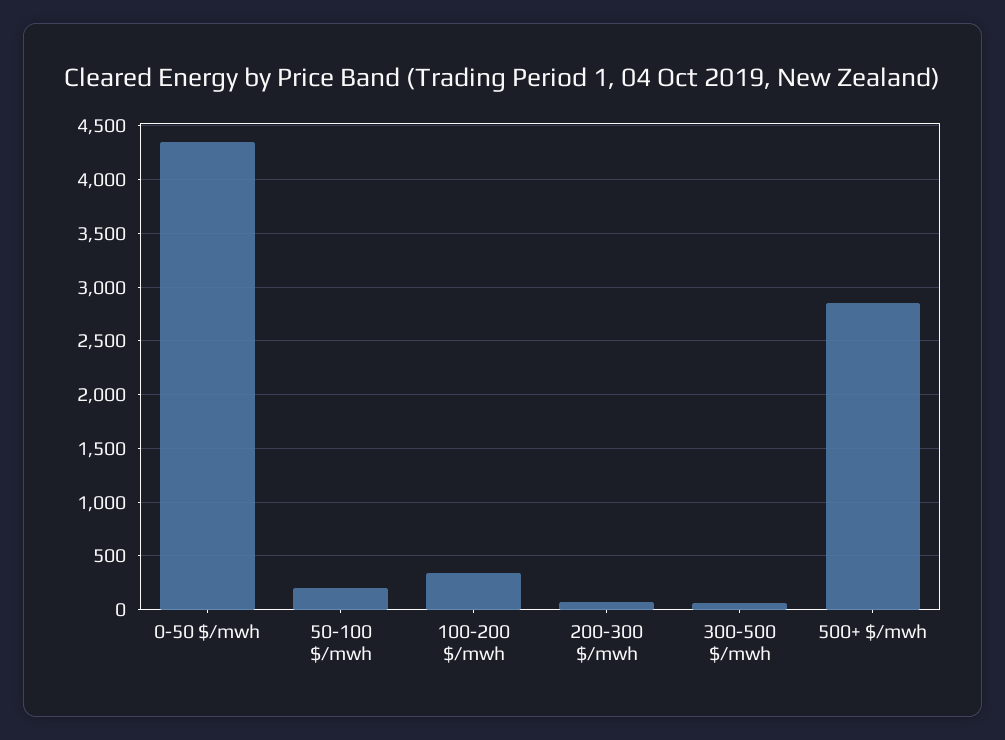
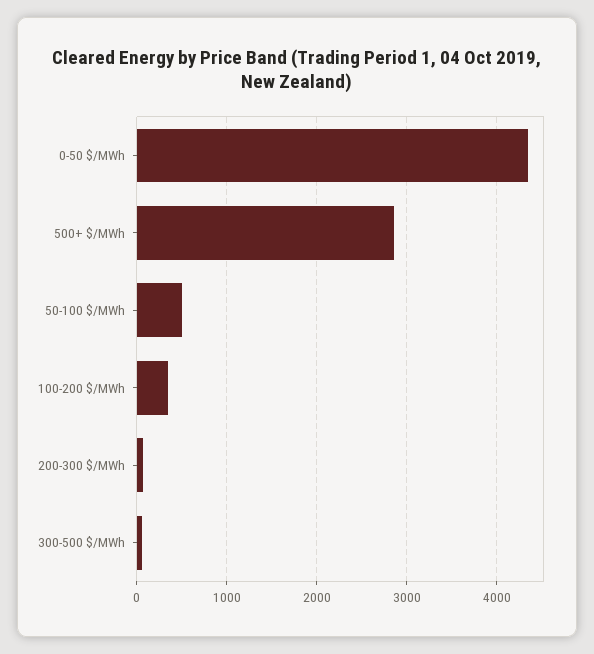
50-100 $/mwh: 200 -> 500

